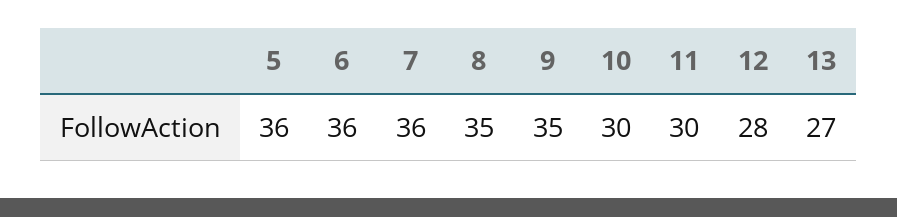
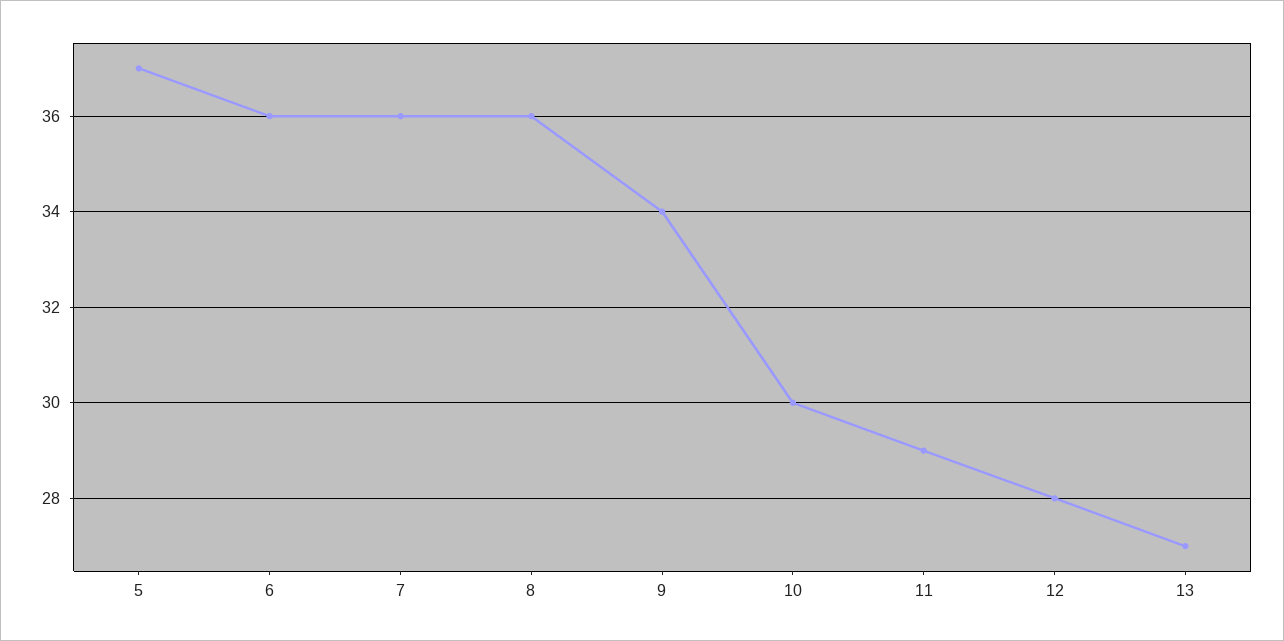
5: 36 -> 37
8: 35 -> 36
9: 35 -> 34
11: 30 -> 29

